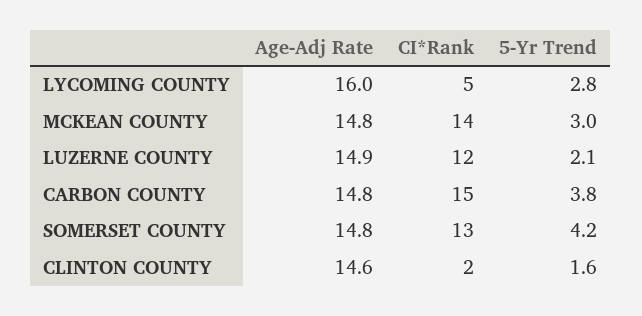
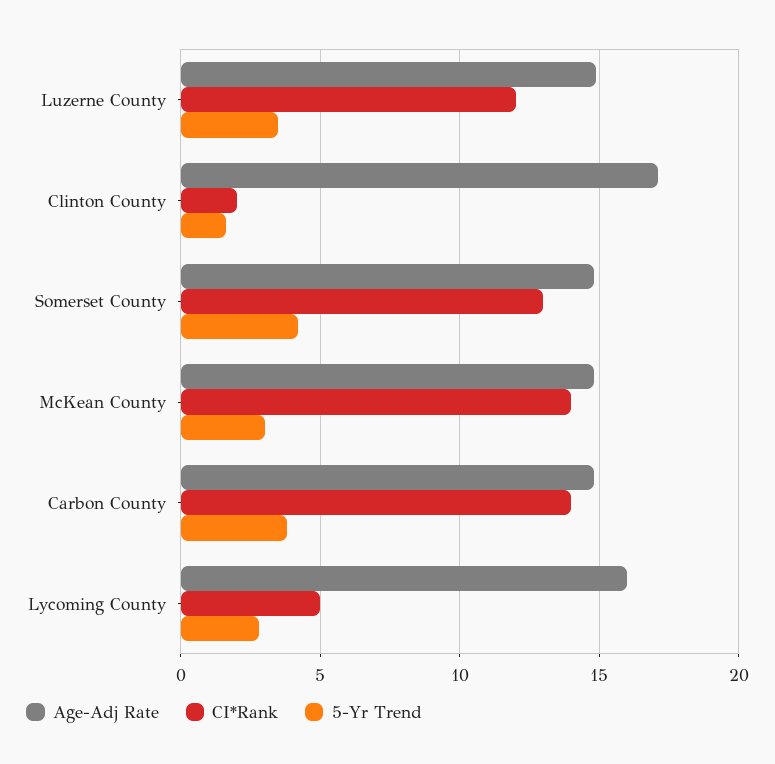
5-Yr Trend, LUZERNE COUNTY: 2.1 -> 3.5
CI*Rank, CARBON COUNTY: 15 -> 14
Age-Adj Rate, CLINTON COUNTY: 14.6 -> 17

